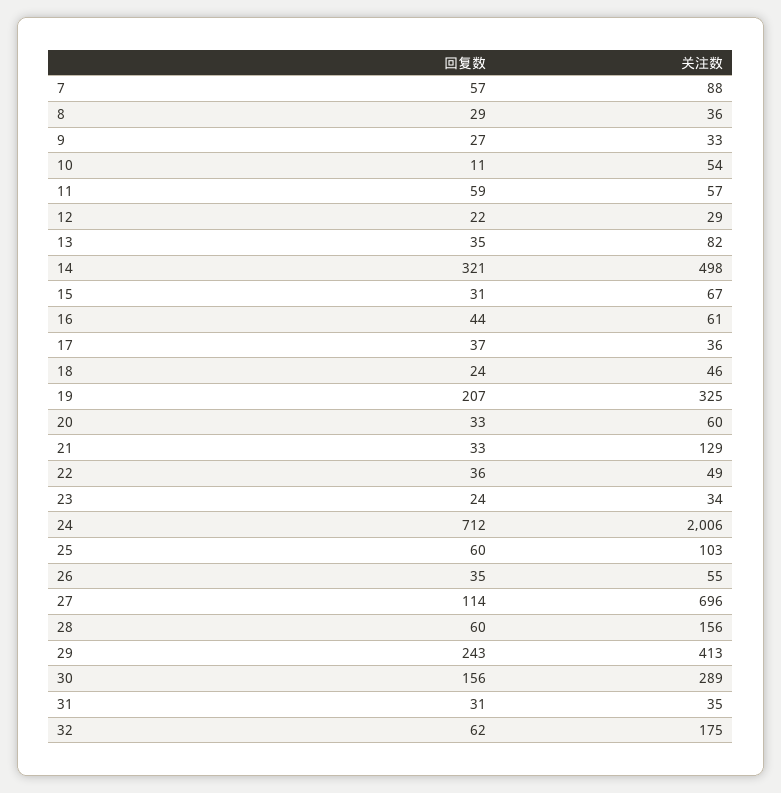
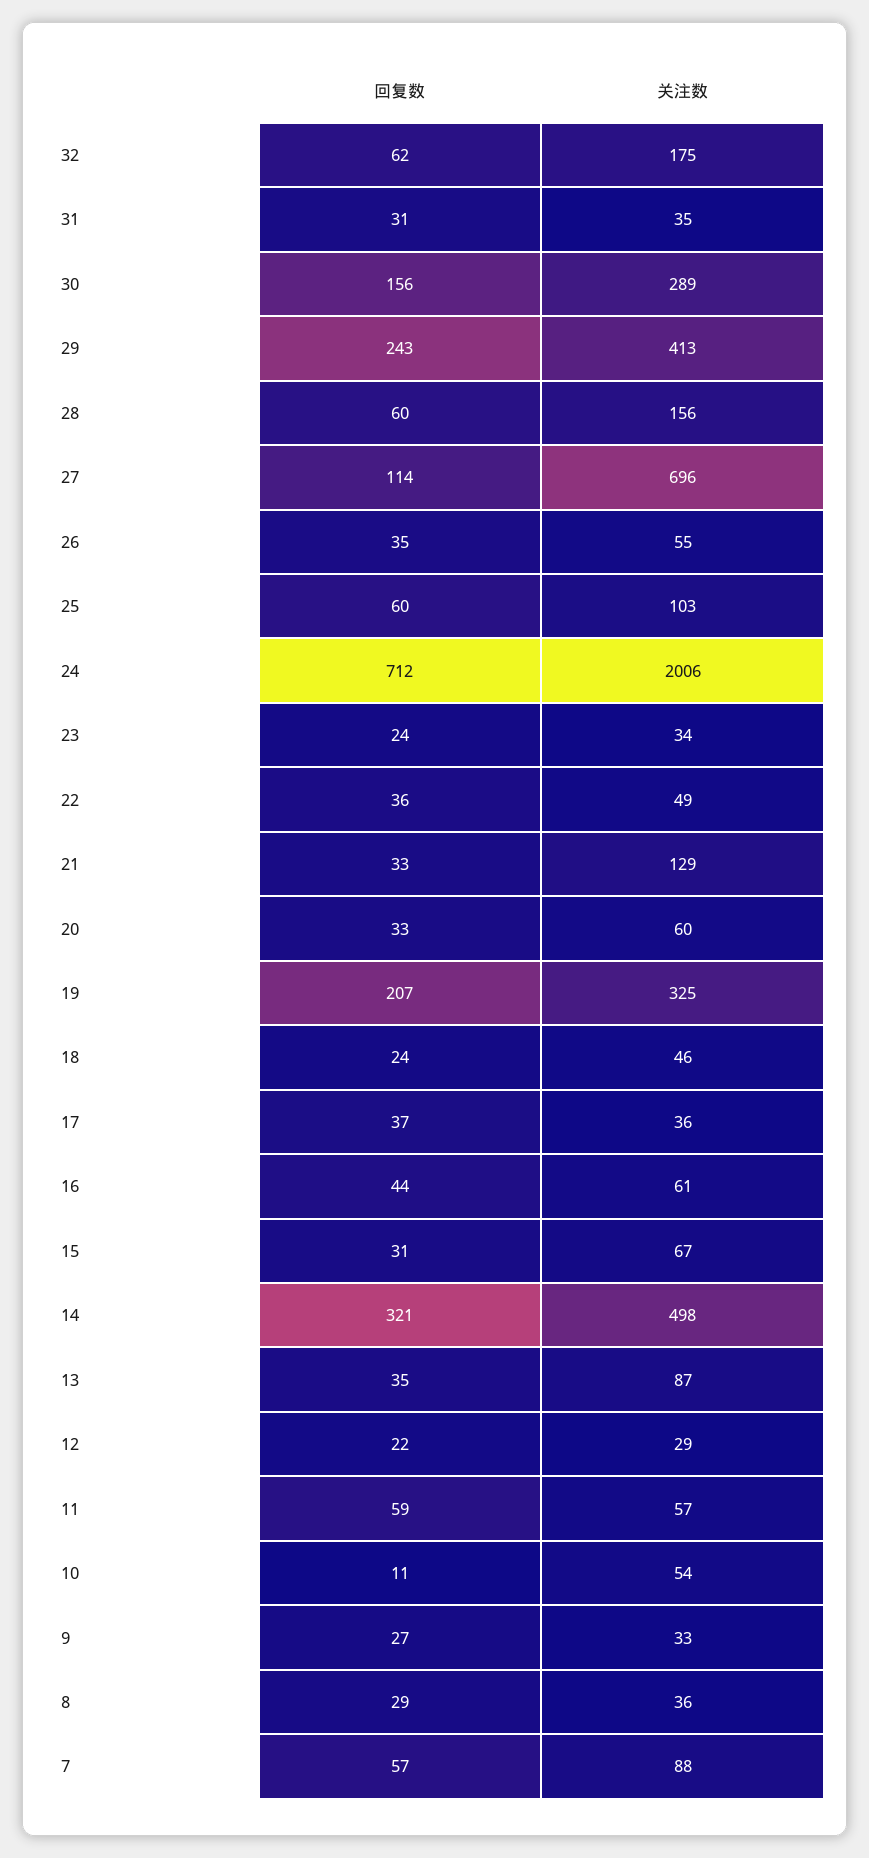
关注数, 13: 82 -> 87

